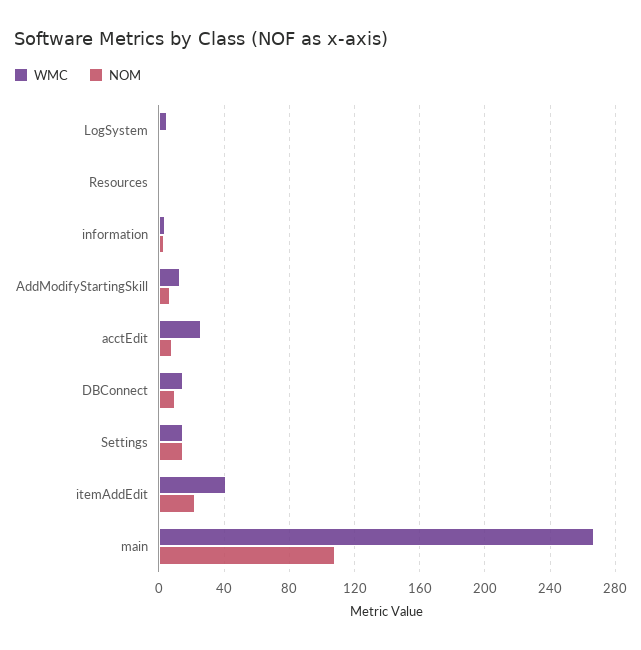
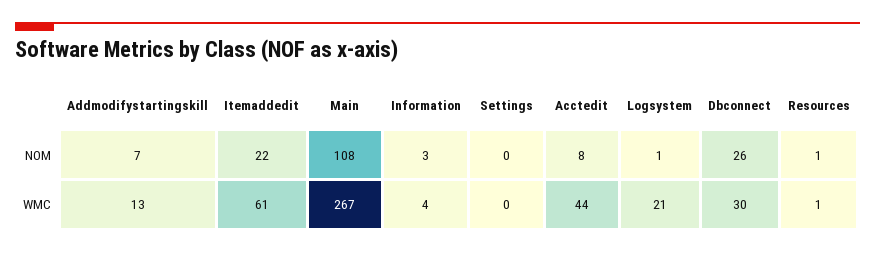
WMC, LogSystem: 5 -> 21
WMC, acctEdit: 25 -> 44
WMC, DBConnect: 15 -> 30
NOM, DBConnect: 10 -> 26
WMC, Settings: 15 -> 0
NOM, Settings: 15 -> 0
WMC, itemAddEdit: 40 -> 61

